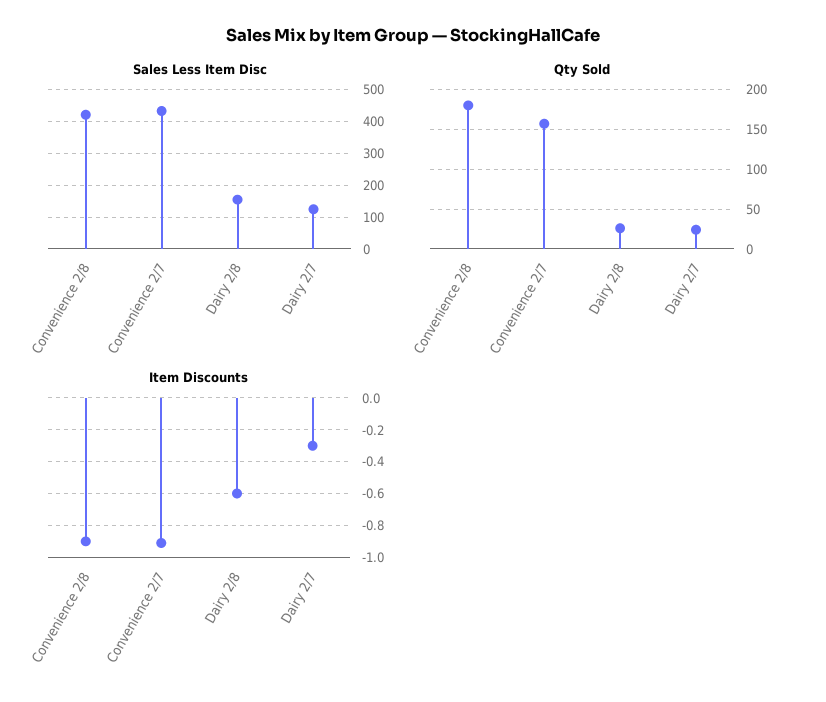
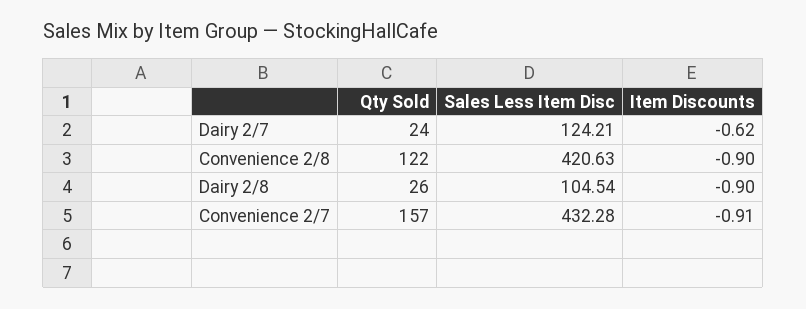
Sales Less Item Disc, Dairy 2/8: 160 -> 104.54
Qty Sold, Convenience 2/8: 180 -> 122
Item Discounts, Dairy 2/8: -0.6 -> -0.9
Item Discounts, Dairy 2/7: -0.3 -> -0.62

